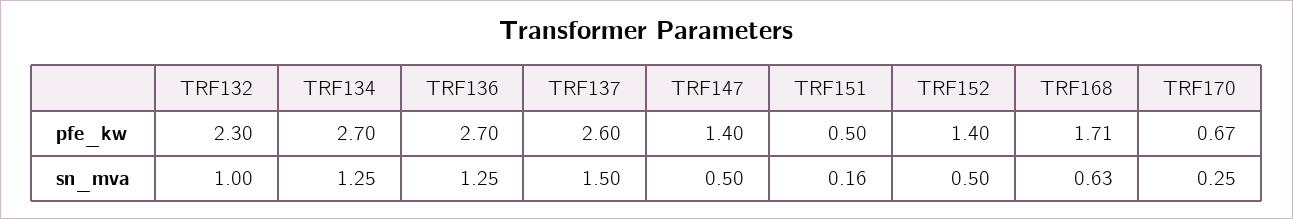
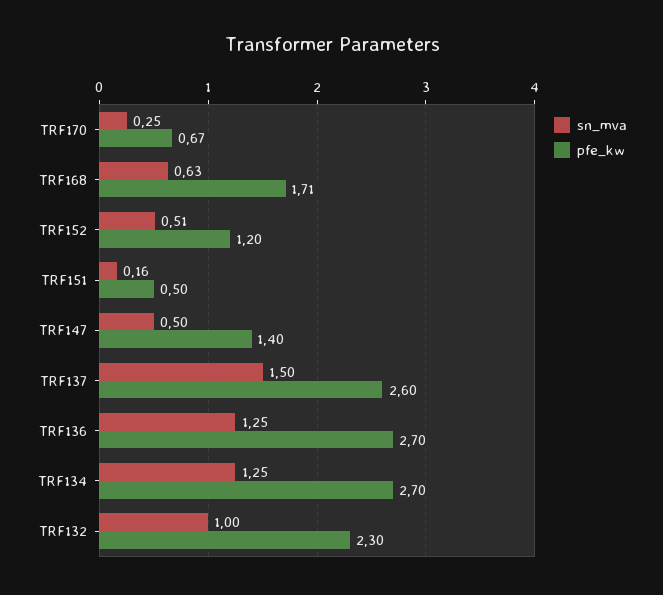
pfe_kw, TRF152: 1.4 -> 1.2
sn_mva, TRF152: 0.5 -> 0.51

